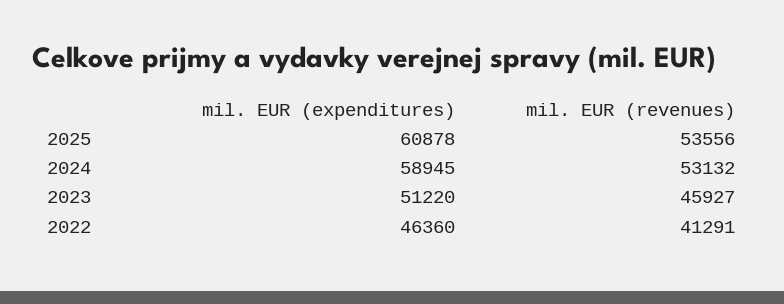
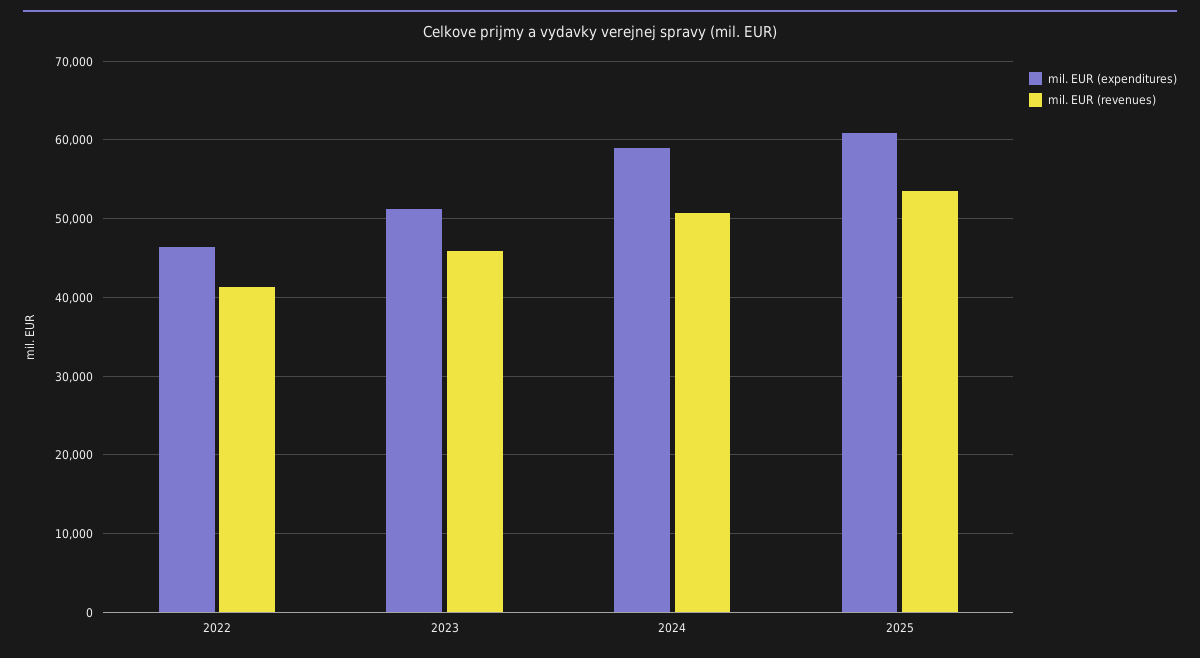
mil. EUR (revenues), 2024: 53132 -> 51000

